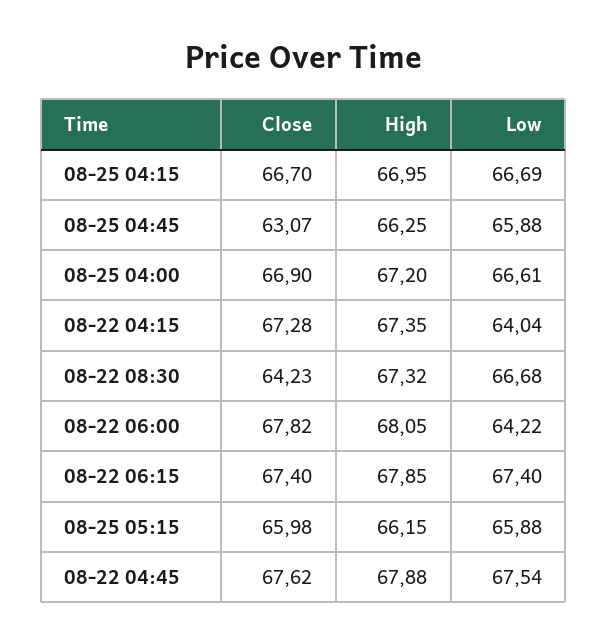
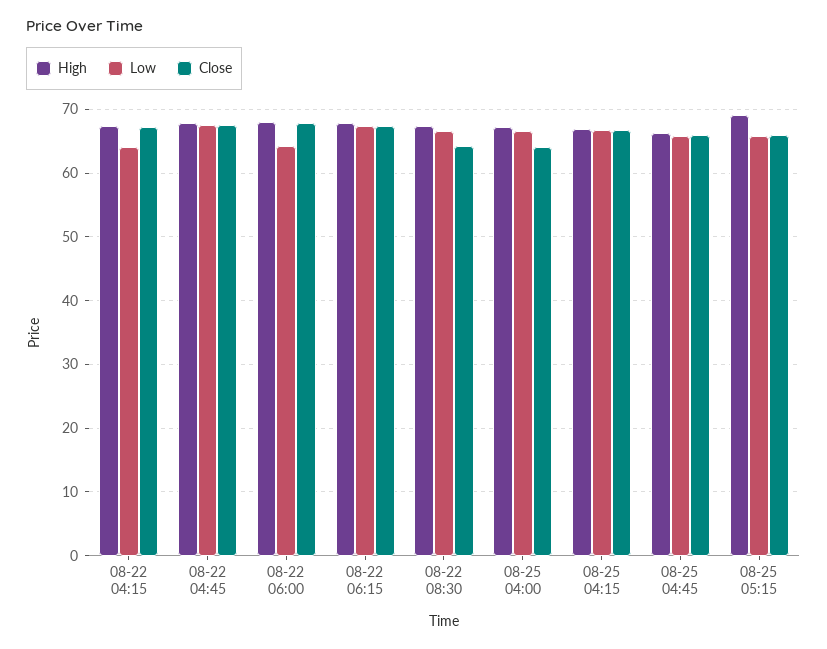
Close, 08-25 04:45: 63.07 -> 66
Close, 08-25 04:00: 66.9 -> 64
High, 08-25 05:15: 66.15 -> 69

